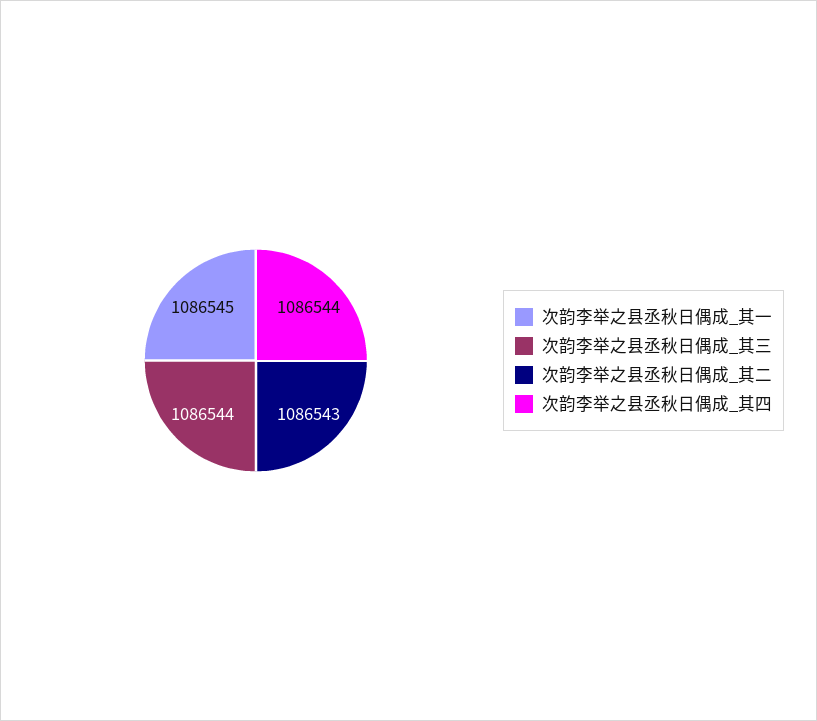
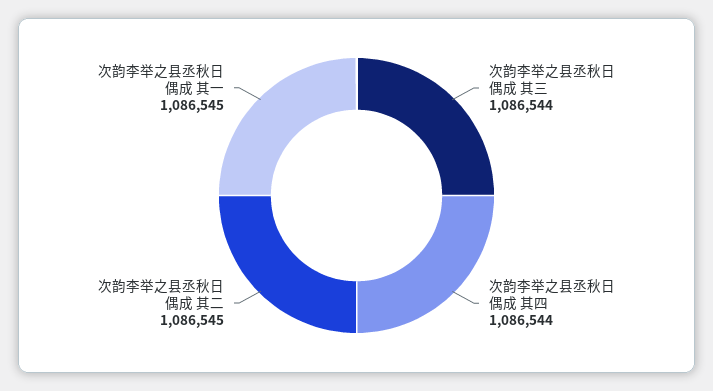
次韵李举之县丞秋日偶成_其二: 1086543 -> 1086545

